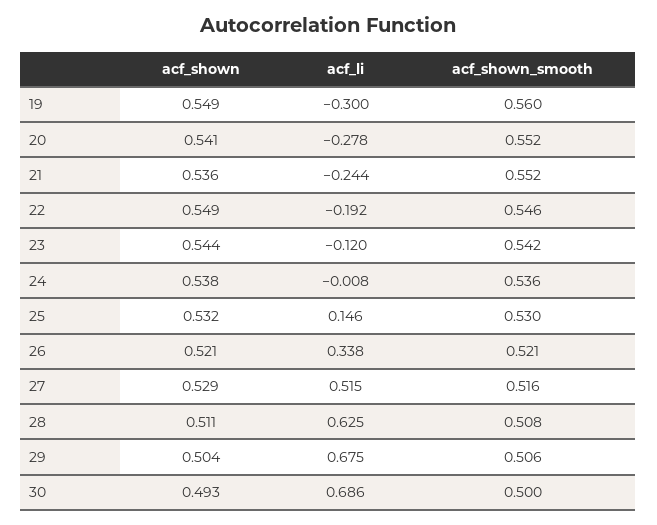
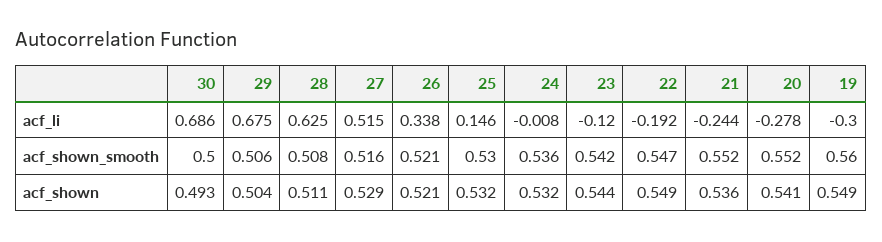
acf_shown_smooth, 22: 0.546 -> 0.547
acf_shown, 24: 0.538 -> 0.532

